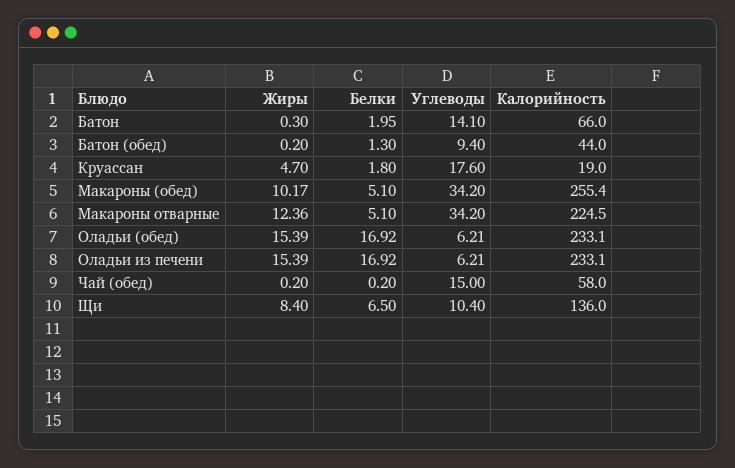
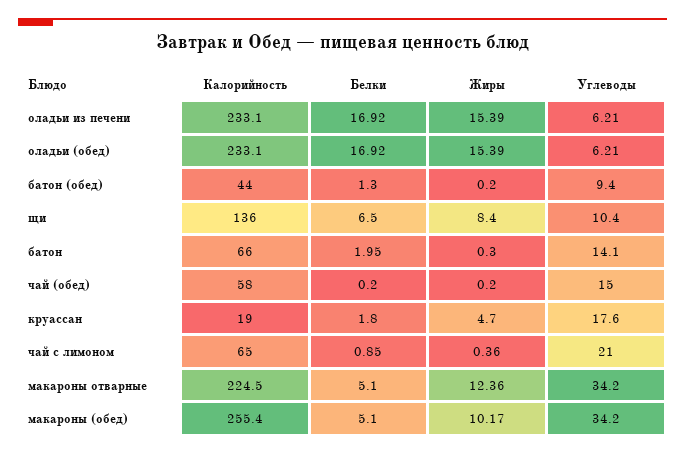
Калорийность, чай с лимоном: none -> 65
Белки, чай с лимоном: none -> 0.85
Жиры, чай с лимоном: none -> 0.36
Углеводы, чай с лимоном: none -> 21

